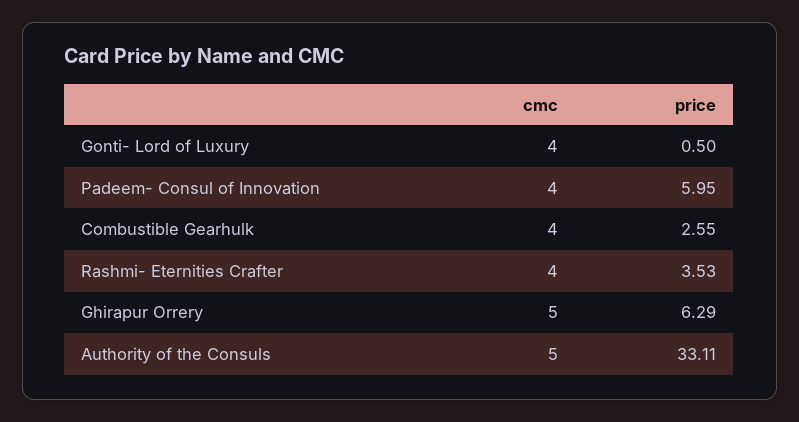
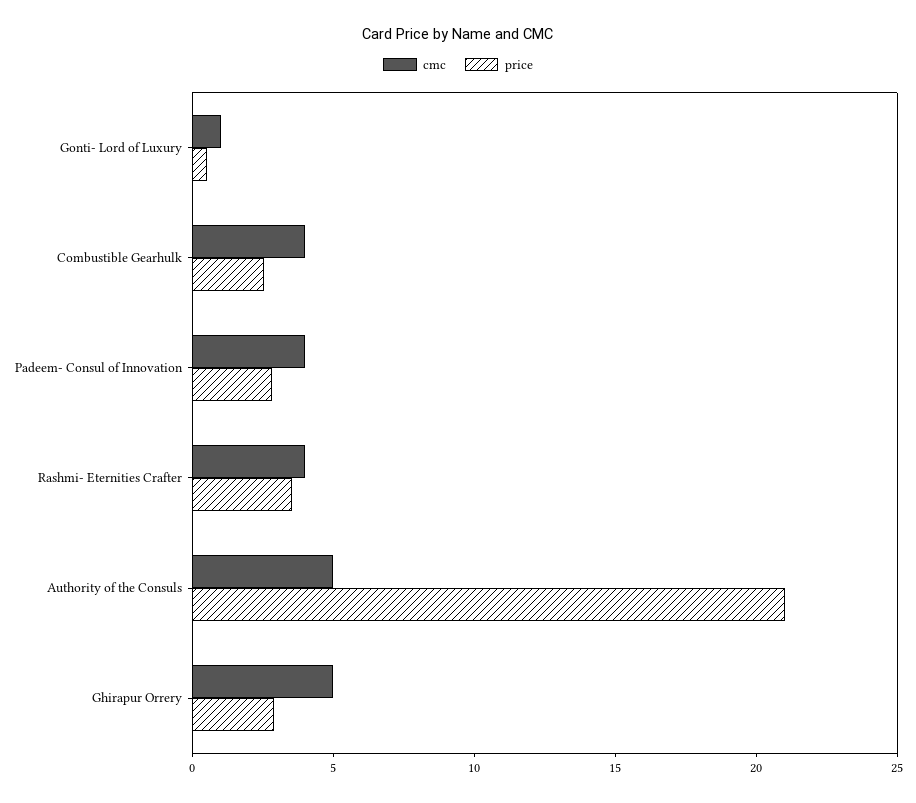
cmc, Gonti- Lord of Luxury: 4 -> 1
price, Padeem- Consul of Innovation: 5.95 -> 3
price, Ghirapur Orrery: 6.29 -> 3
price, Authority of the Consuls: 33.11 -> 21

